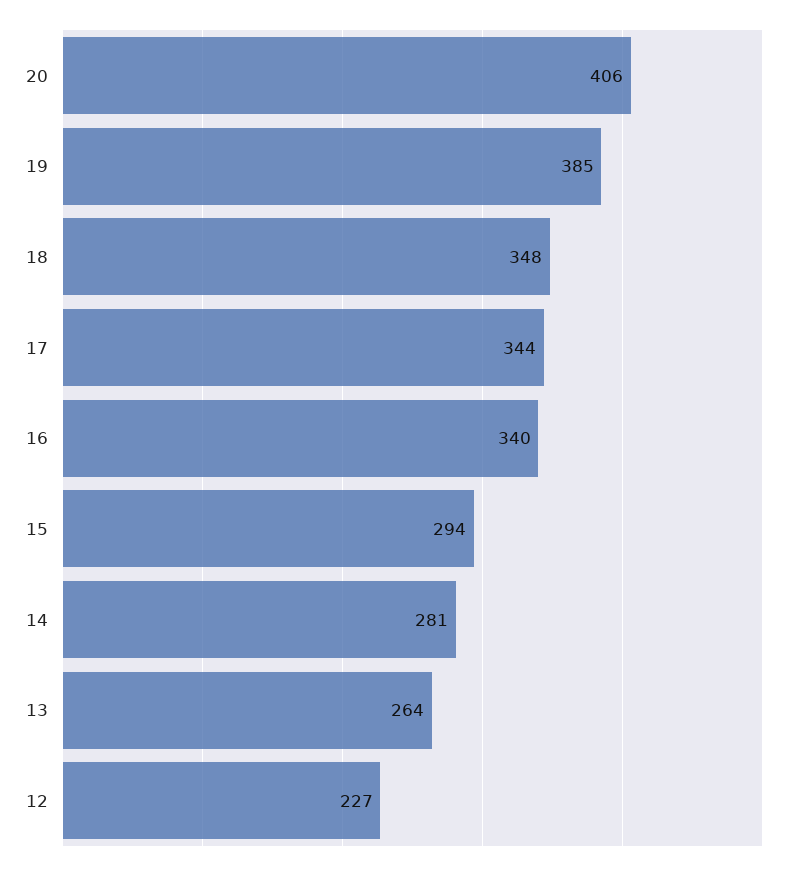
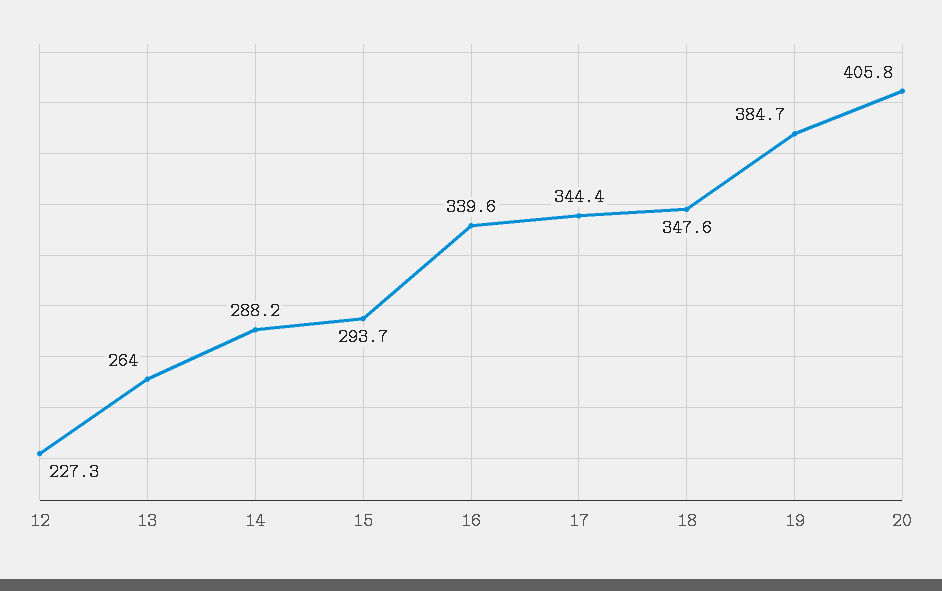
14: 281 -> 288.2

